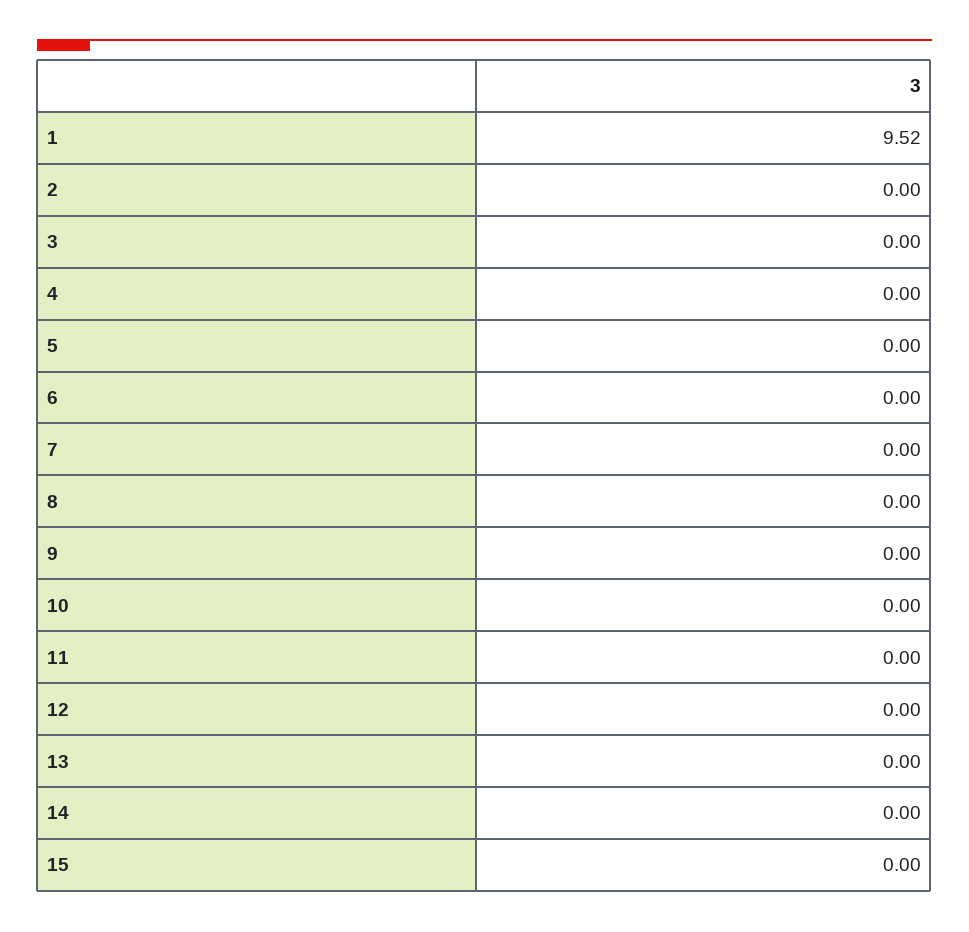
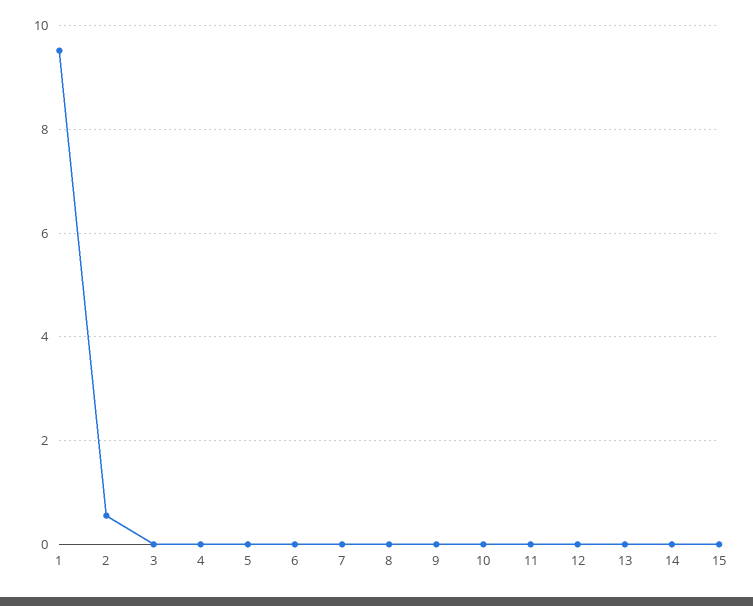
2: 0 -> 0.6

